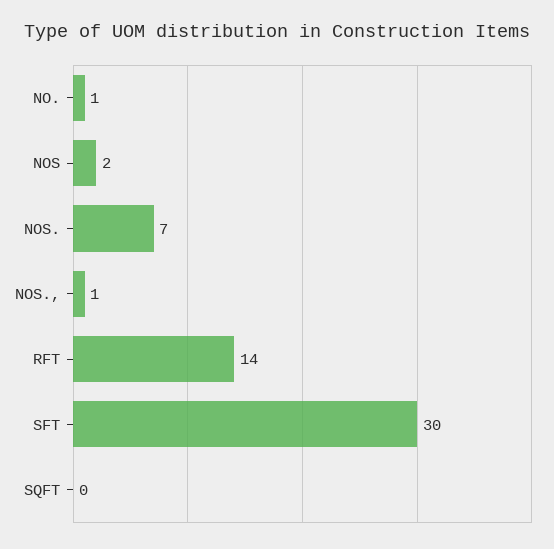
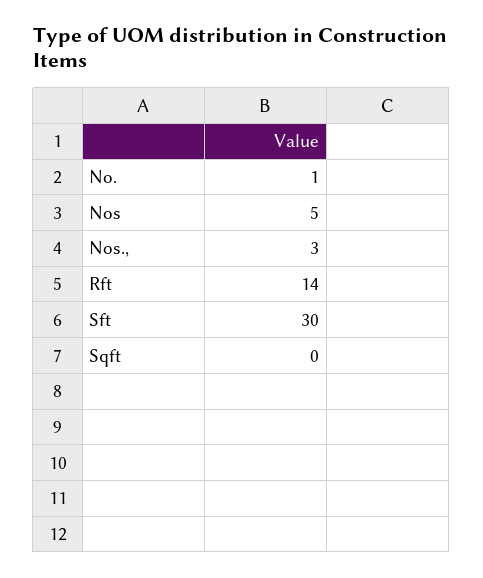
NOS: 2 -> 5
NOS.: 7 -> none
NOS.,: 1 -> 3

